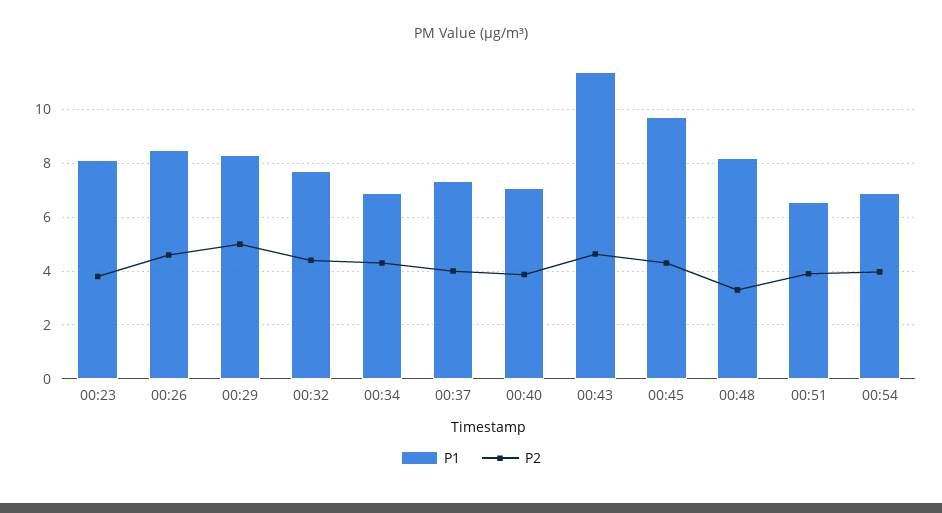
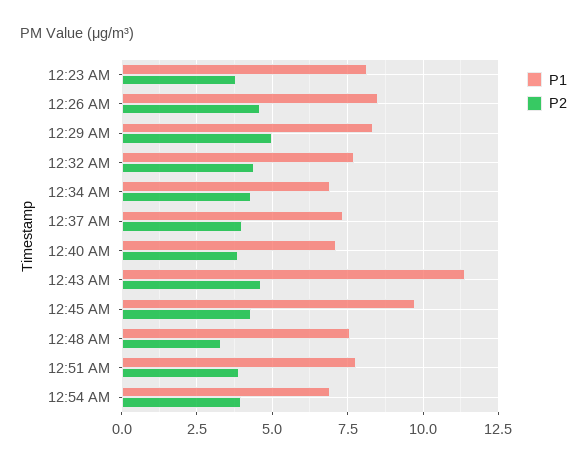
P1, 00:48: 8.25 -> 7.5
P1, 00:51: 6.5 -> 7.75

